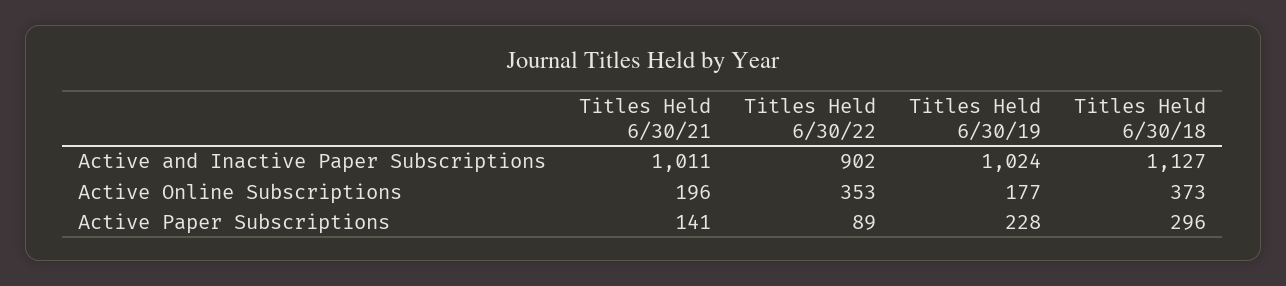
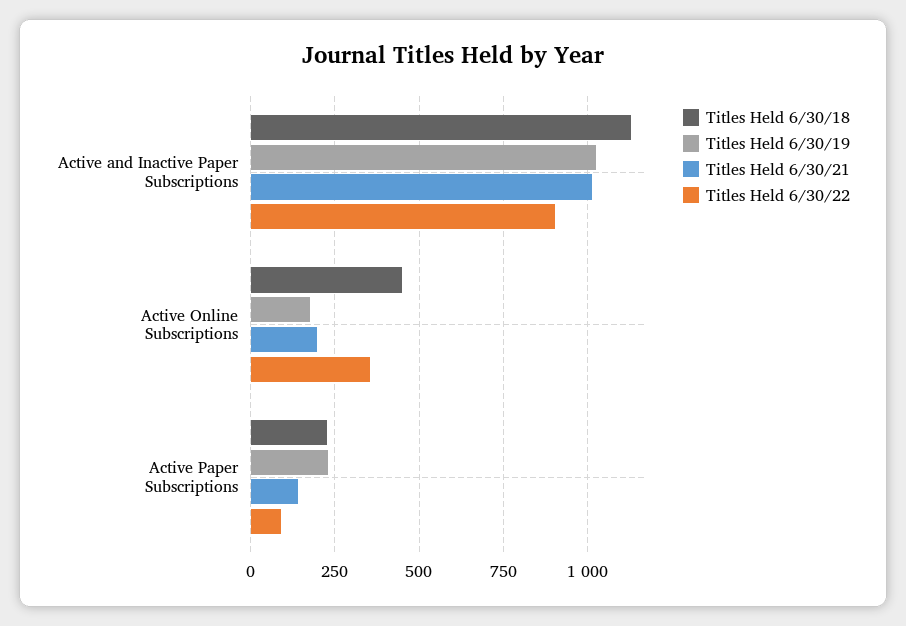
Titles Held 6/30/18, Active Online Subscriptions: 373 -> 450
Titles Held 6/30/18, Active Paper Subscriptions: 296 -> 225

